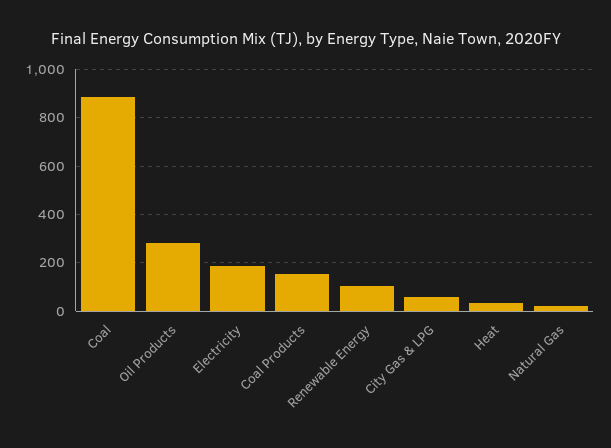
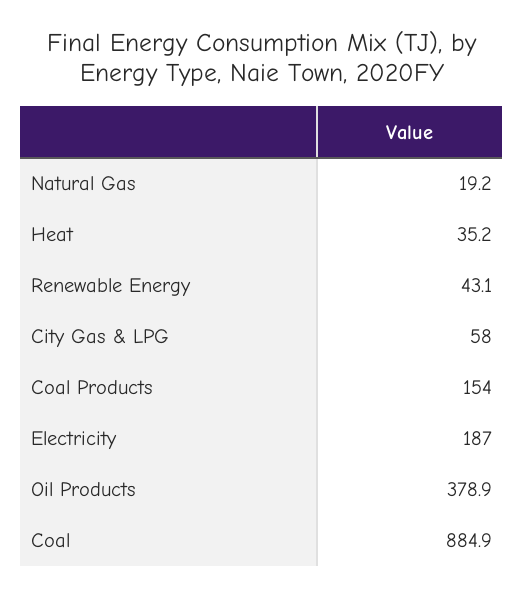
Oil Products: 275 -> 378.9
Renewable Energy: 100 -> 43.1

